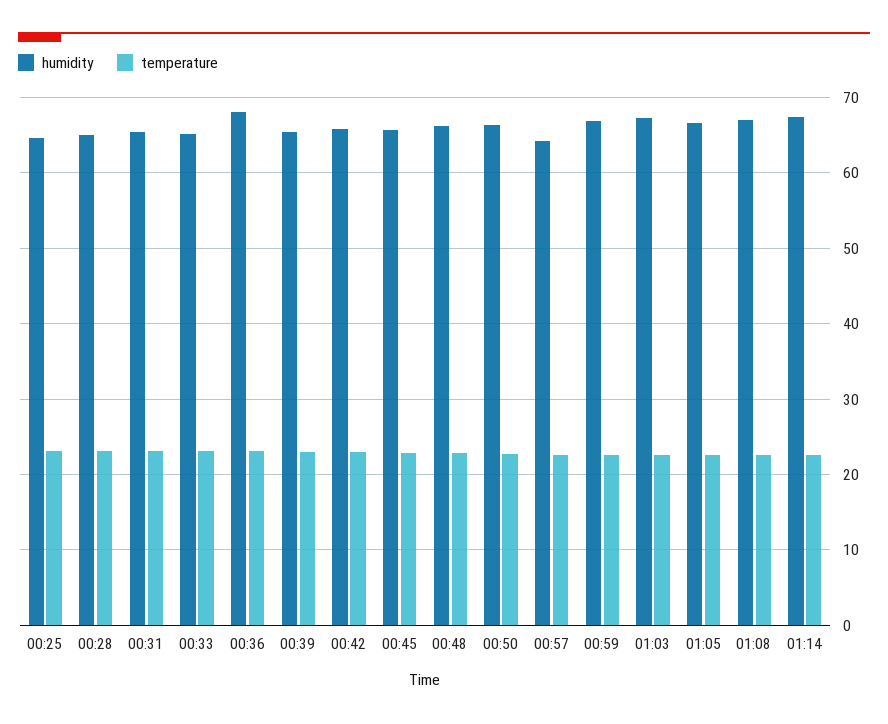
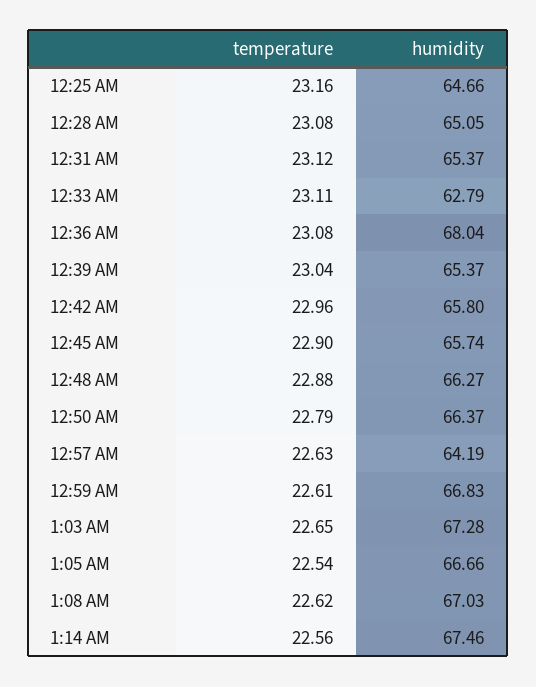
humidity, 00:33: 65 -> 62.79

